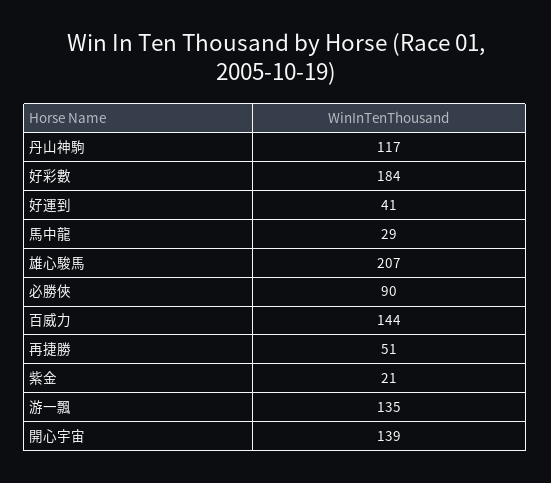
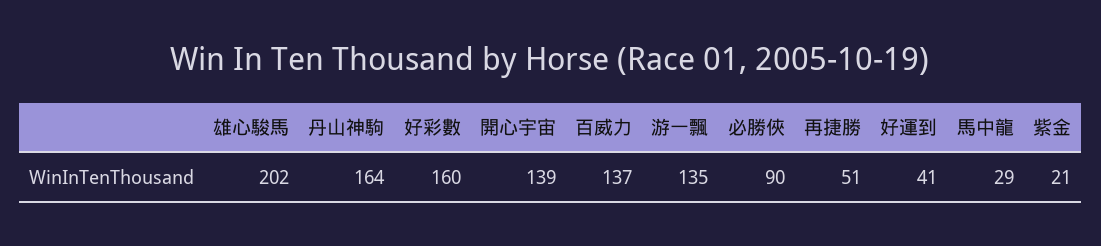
丹山神駒: 117 -> 164
好彩數: 184 -> 160
雄心駿馬: 207 -> 202
百威力: 144 -> 137

